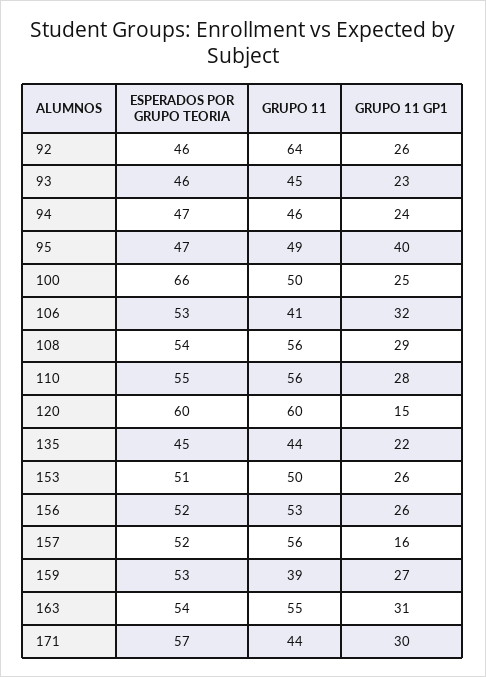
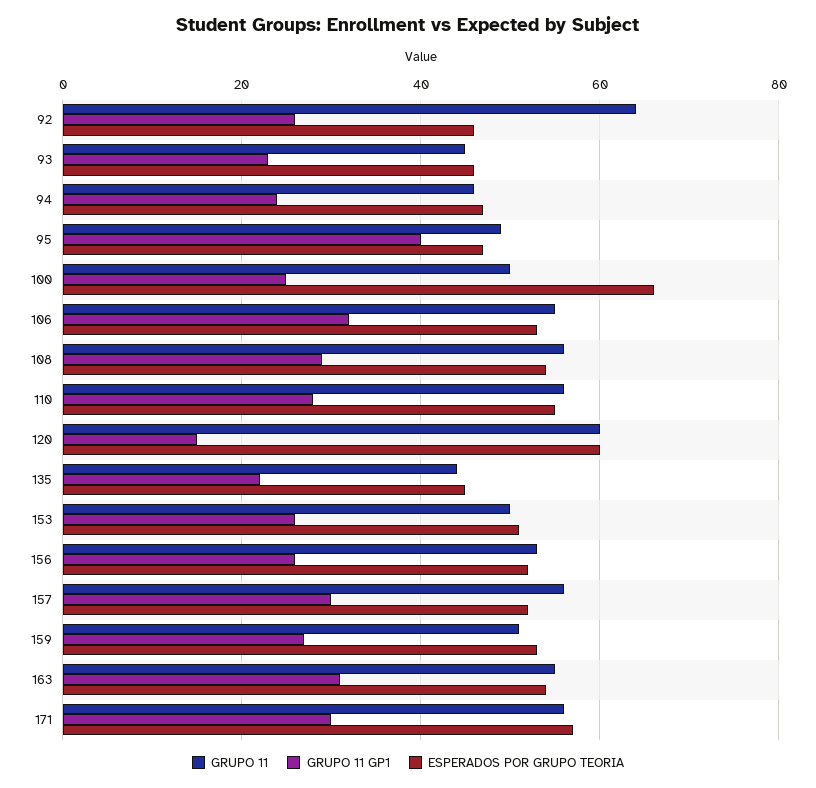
GRUPO 11, 106: 41 -> 55
GRUPO 11 GP1, 157: 16 -> 30
GRUPO 11, 159: 39 -> 50
GRUPO 11, 171: 44 -> 55

